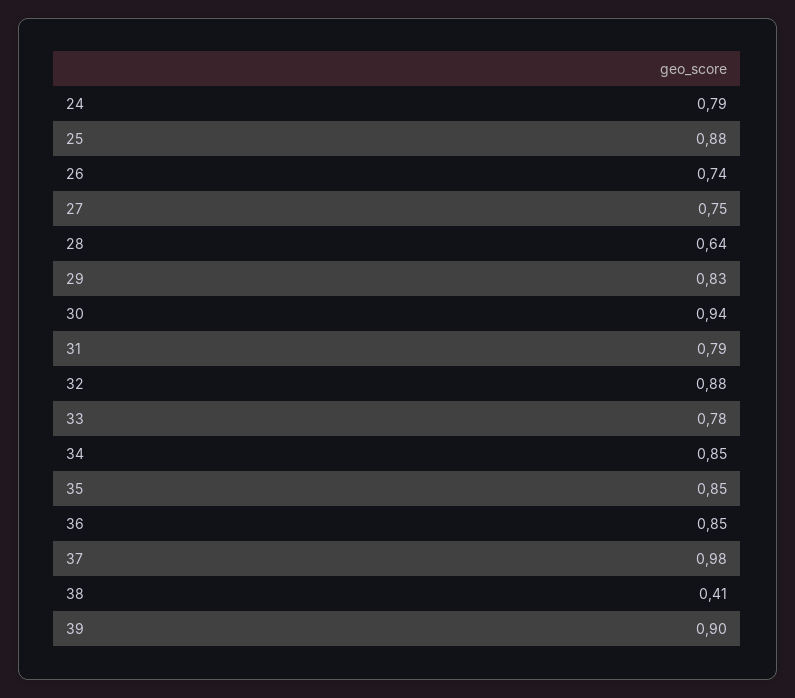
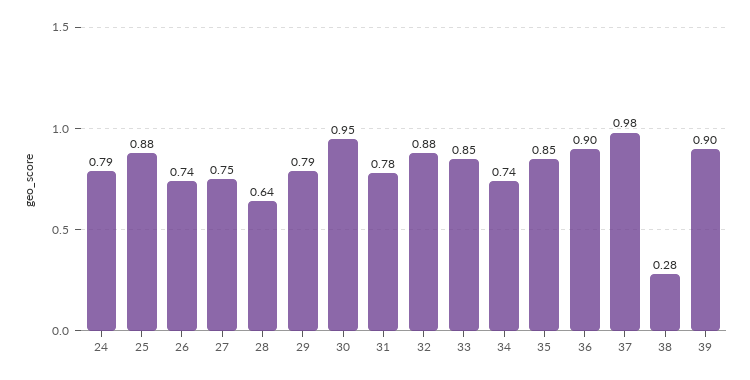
29: 0.83 -> 0.79
30: 0.94 -> 0.95
31: 0.79 -> 0.78
33: 0.78 -> 0.85
34: 0.85 -> 0.74
36: 0.85 -> 0.9
38: 0.41 -> 0.28

